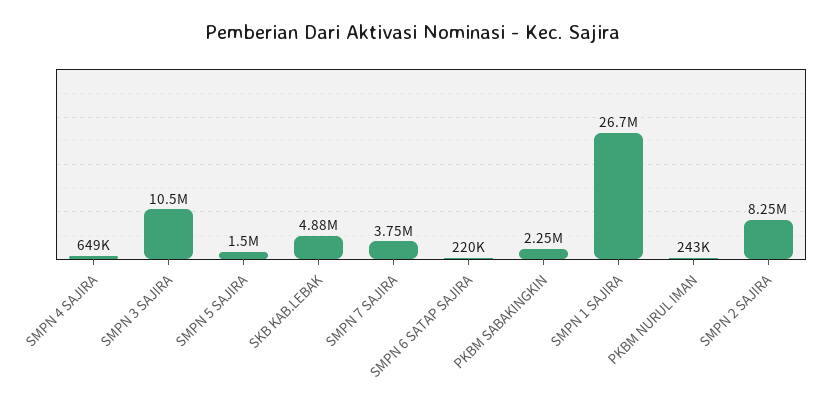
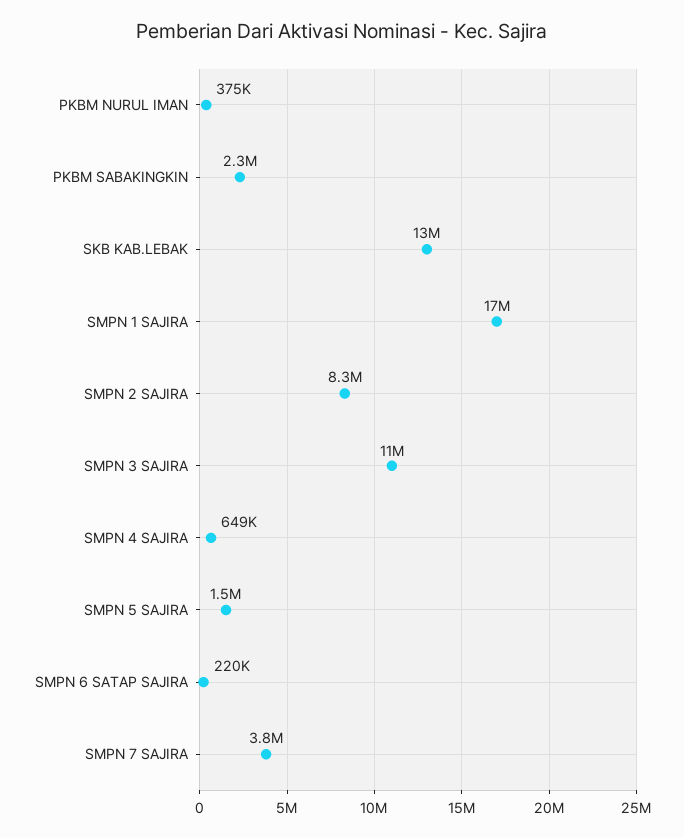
SKB KAB.LEBAK: 4880000 -> 13000000
SMPN 1 SAJIRA: 26700000 -> 17000000
PKBM NURUL IMAN: 243000 -> 375000

